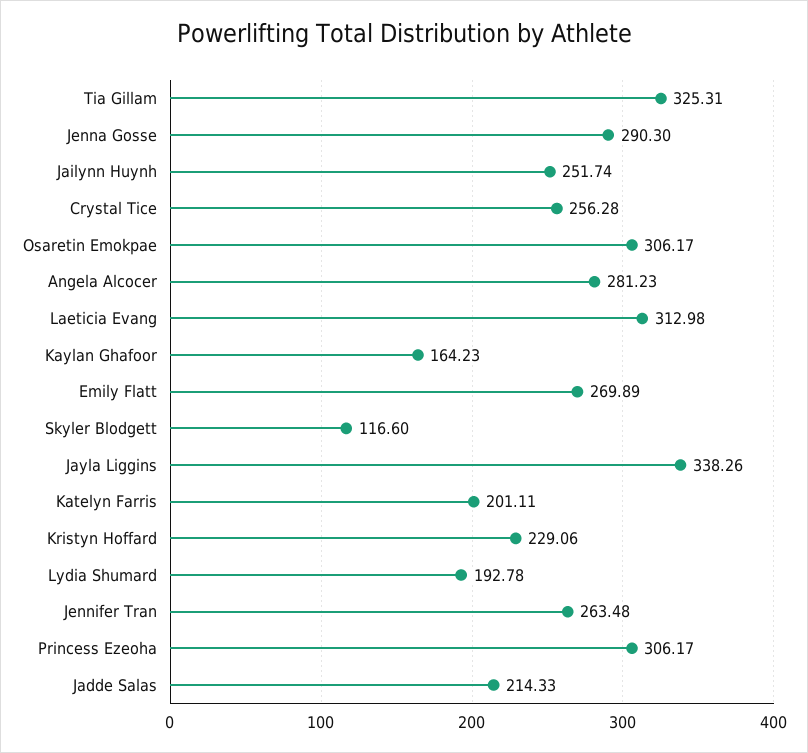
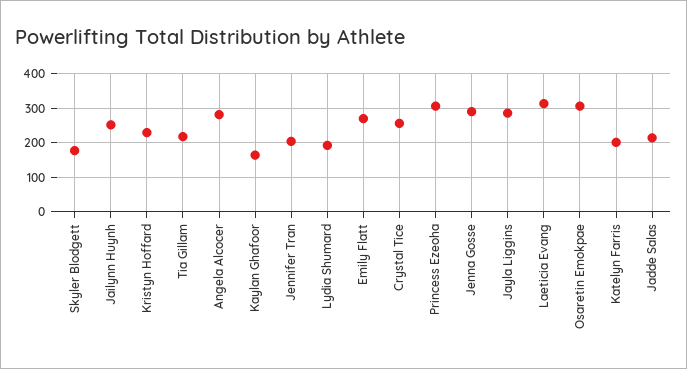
Tia Gillam: 325.31 -> 220
Skyler Blodgett: 116.6 -> 180
Jayla Liggins: 338.26 -> 280
Jennifer Tran: 263.48 -> 200

